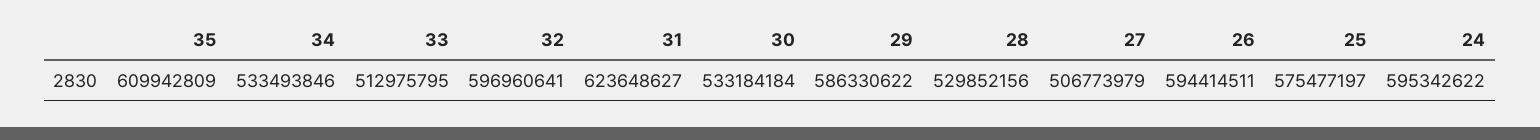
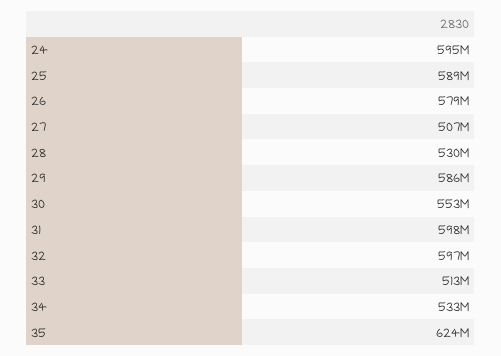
35: 609942809 -> 624000000
31: 623648627 -> 598000000
30: 533184184 -> 553000000
26: 594414511 -> 579000000
25: 575477197 -> 589000000

